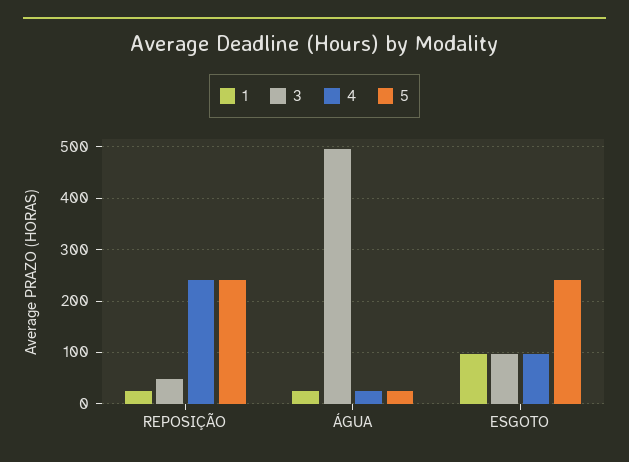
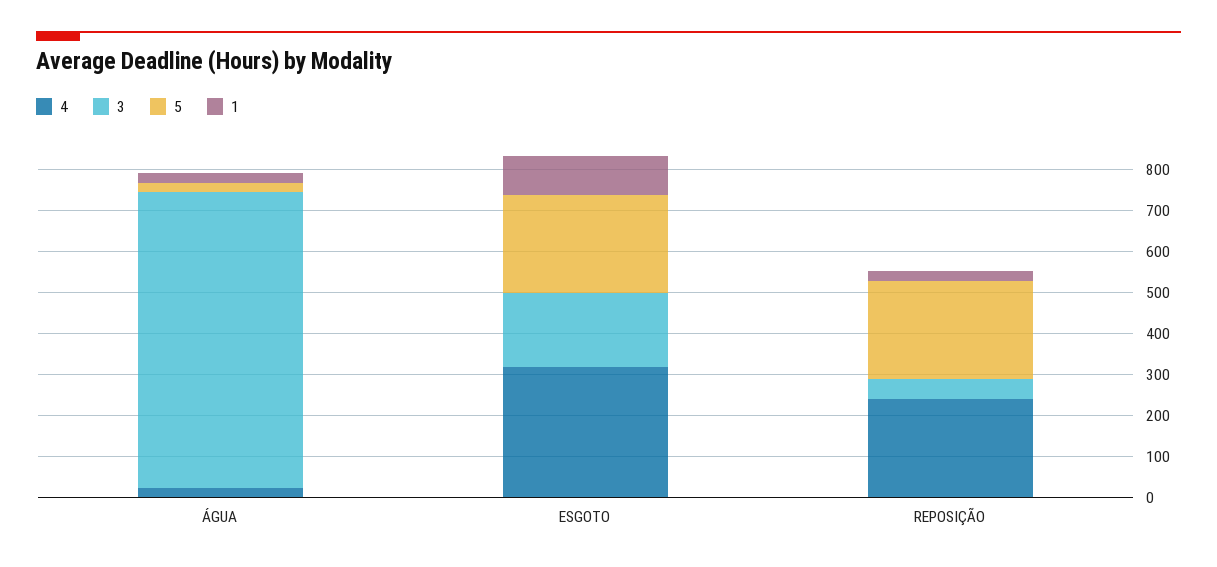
3, ÁGUA: 500 -> 720
3, ESGOTO: 100 -> 180
4, ESGOTO: 100 -> 320

